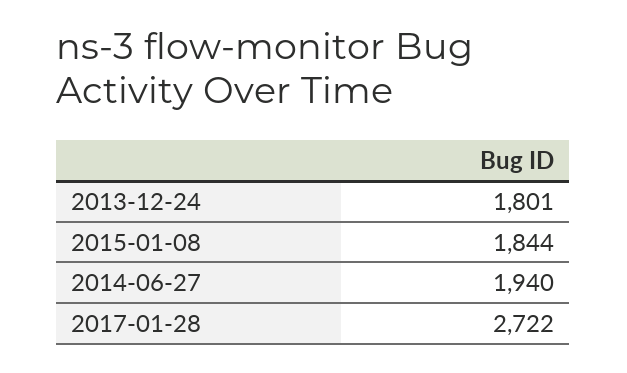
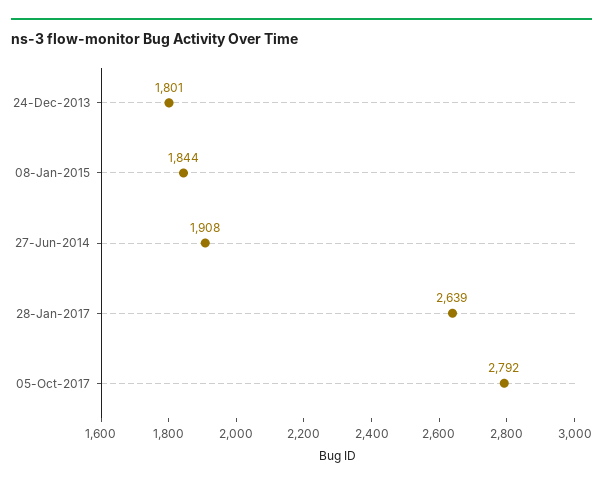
2014-06-27: 1940 -> 1908
2017-01-28: 2722 -> 2639
05-Oct-2017: none -> 2792

